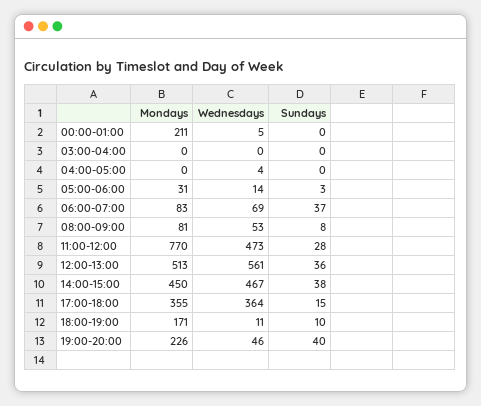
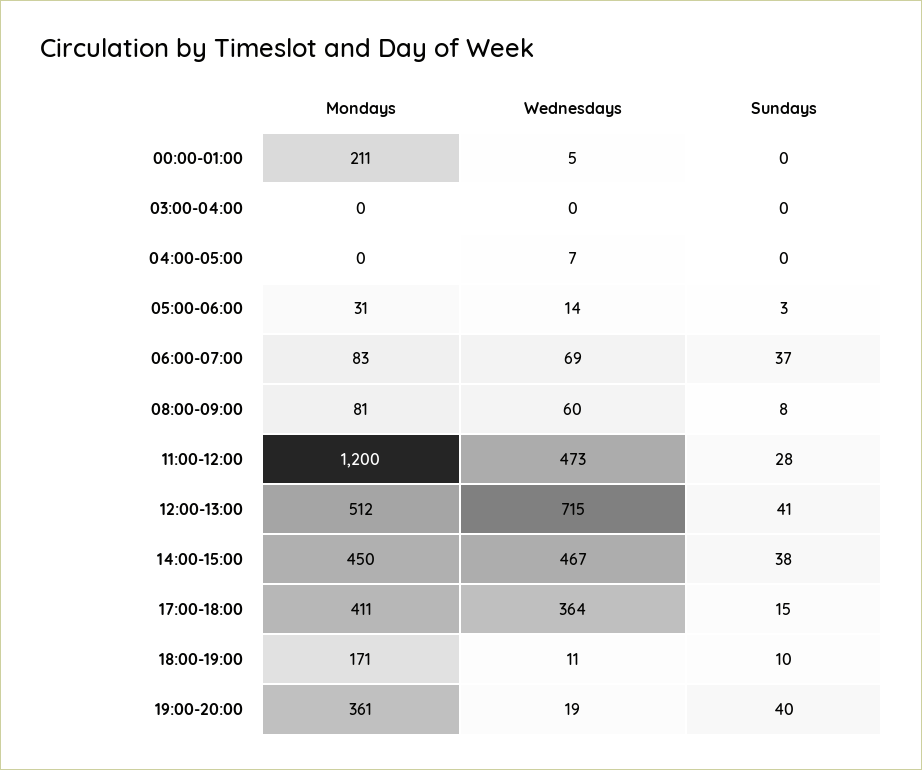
Wednesdays, 04:00-05:00: 4 -> 7
Wednesdays, 08:00-09:00: 53 -> 60
Mondays, 11:00-12:00: 770 -> 1200
Mondays, 12:00-13:00: 513 -> 512
Wednesdays, 12:00-13:00: 561 -> 715
Sundays, 12:00-13:00: 36 -> 41
Mondays, 17:00-18:00: 355 -> 411
Mondays, 19:00-20:00: 226 -> 361
Wednesdays, 19:00-20:00: 46 -> 19

